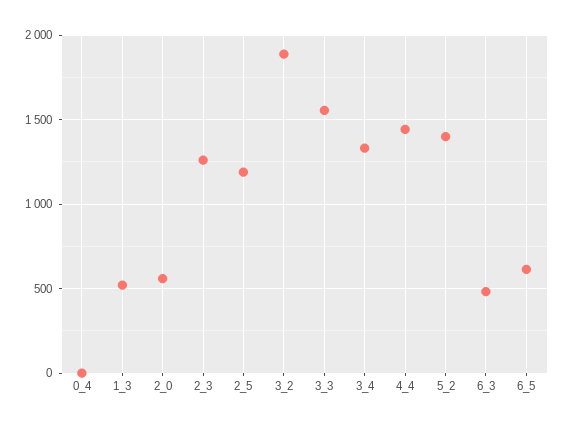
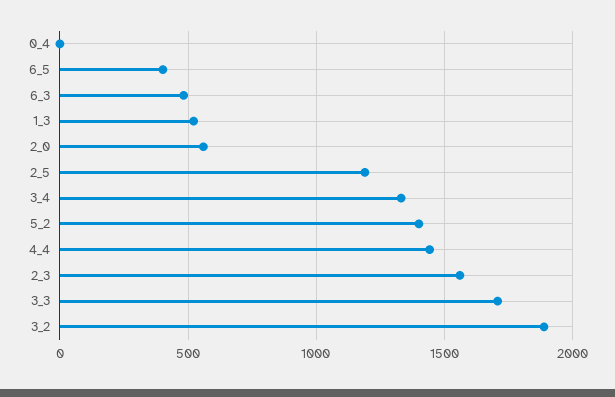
2_3: 1250 -> 1550
3_3: 1550 -> 1700
6_5: 600 -> 400

